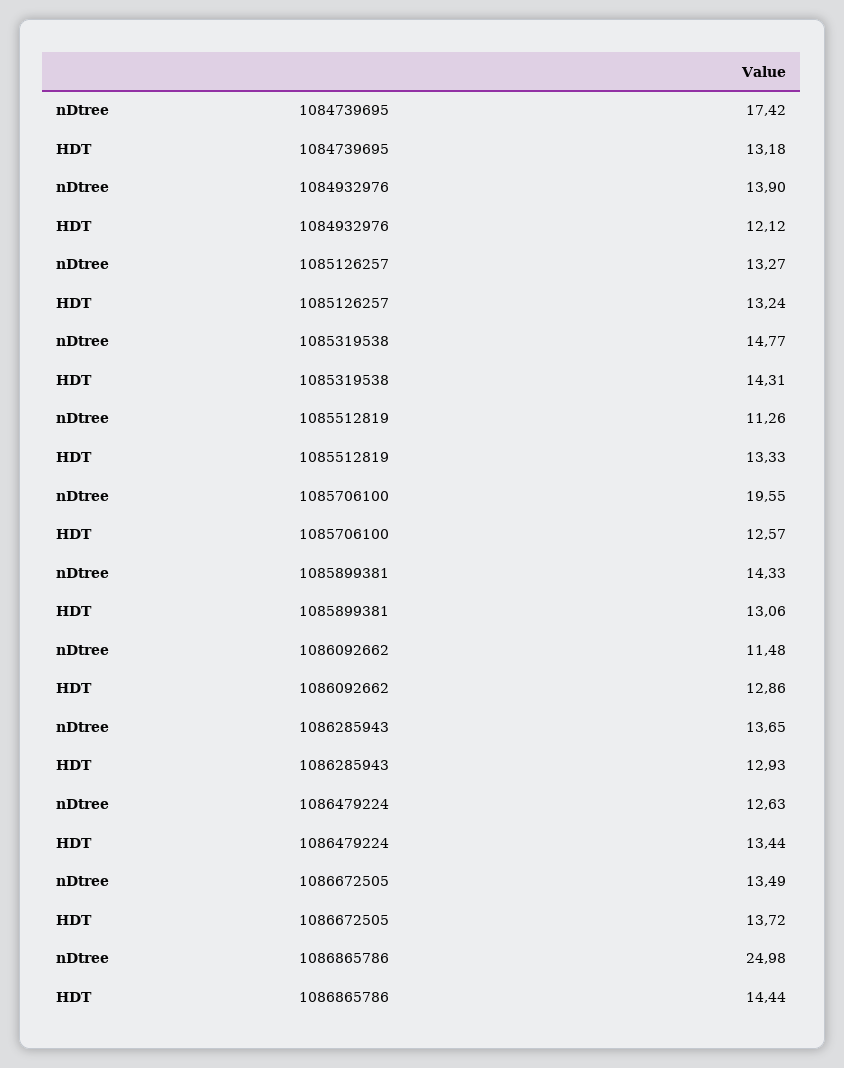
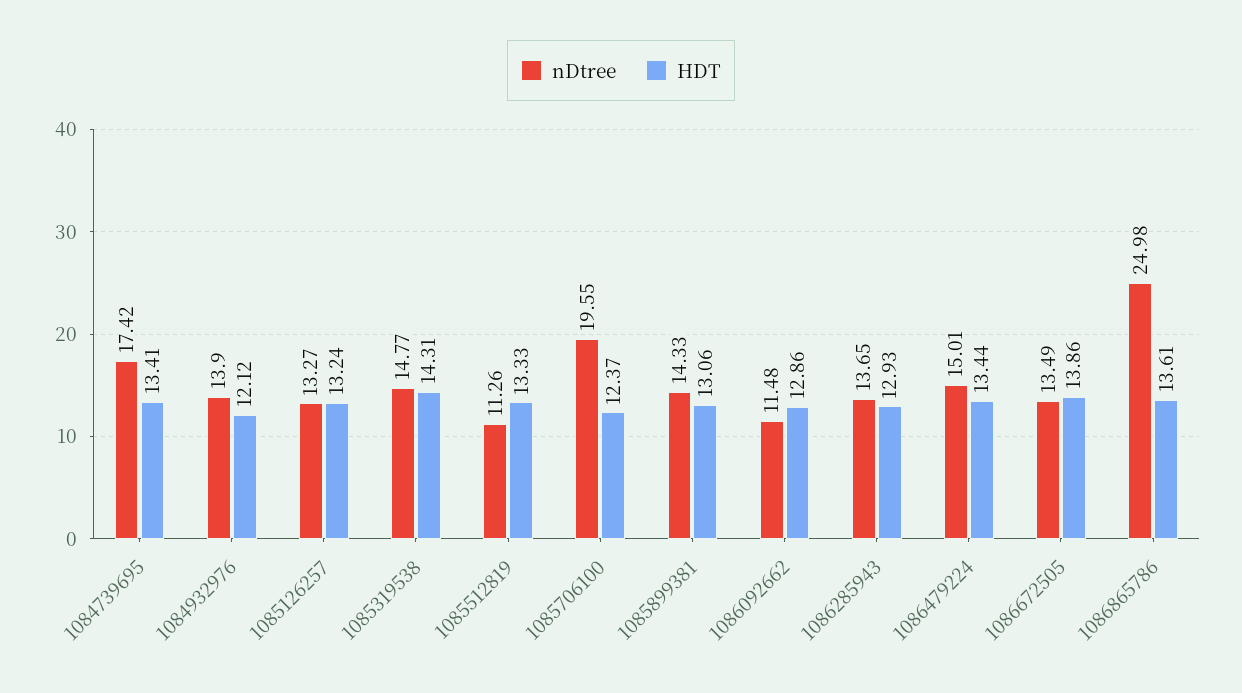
HDT, 1084739695: 13.18 -> 13.41
HDT, 1085706100: 12.57 -> 12.37
nDtree, 1086479224: 12.63 -> 15.01
HDT, 1086672505: 13.72 -> 13.86
HDT, 1086865786: 14.44 -> 13.61

